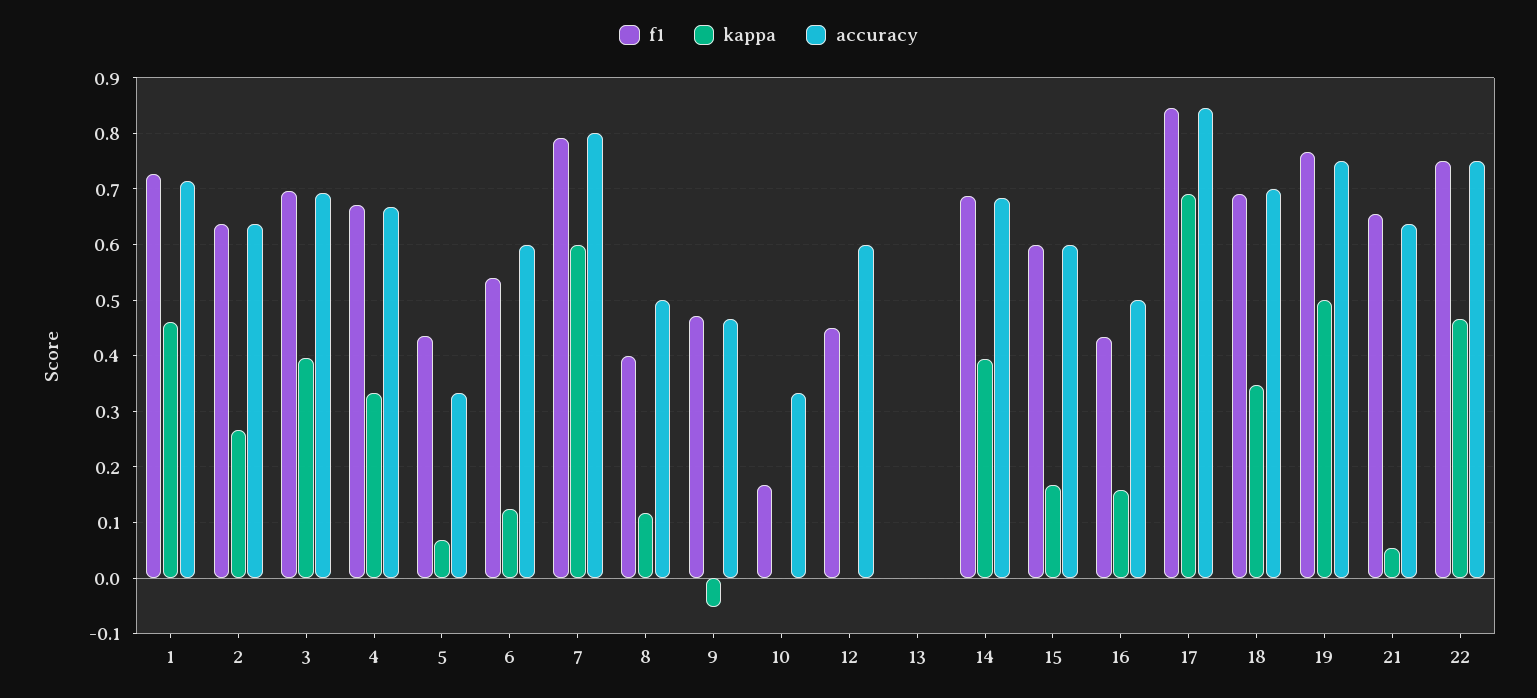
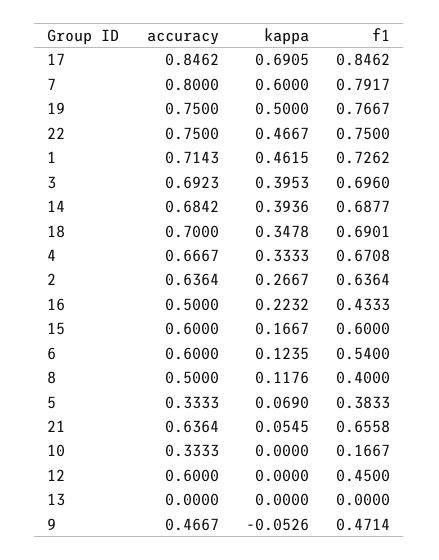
f1, 5: 0.44 -> 0.3833
kappa, 16: 0.16 -> 0.2232

